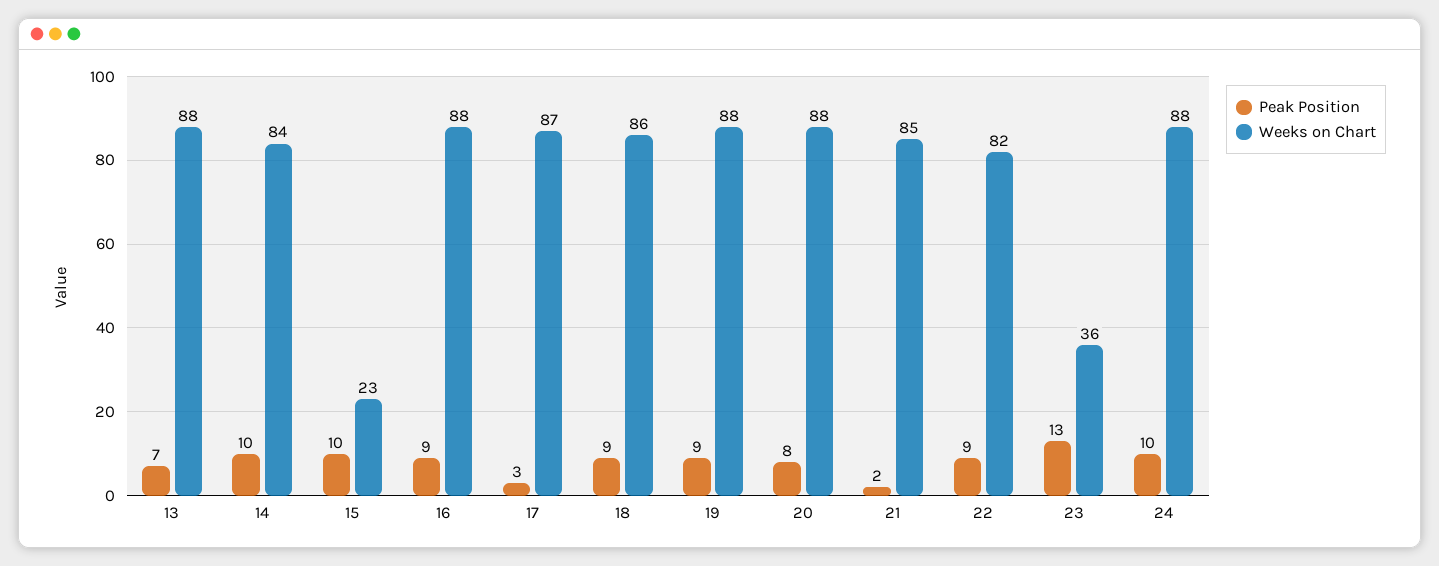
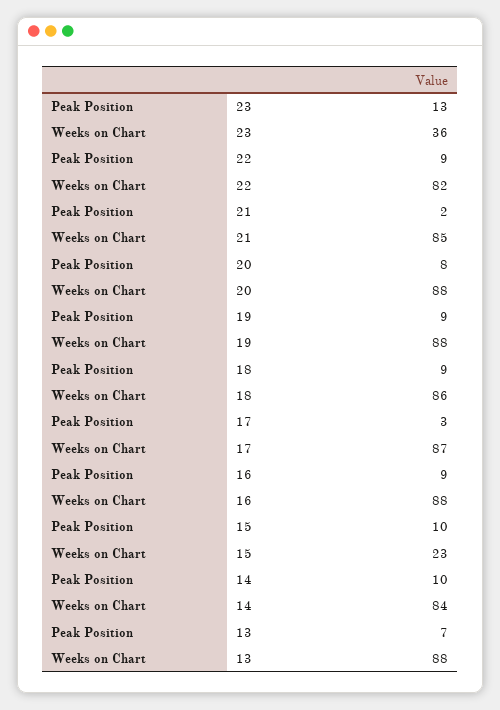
Peak Position, 24: 10 -> none
Weeks on Chart, 24: 88 -> none

